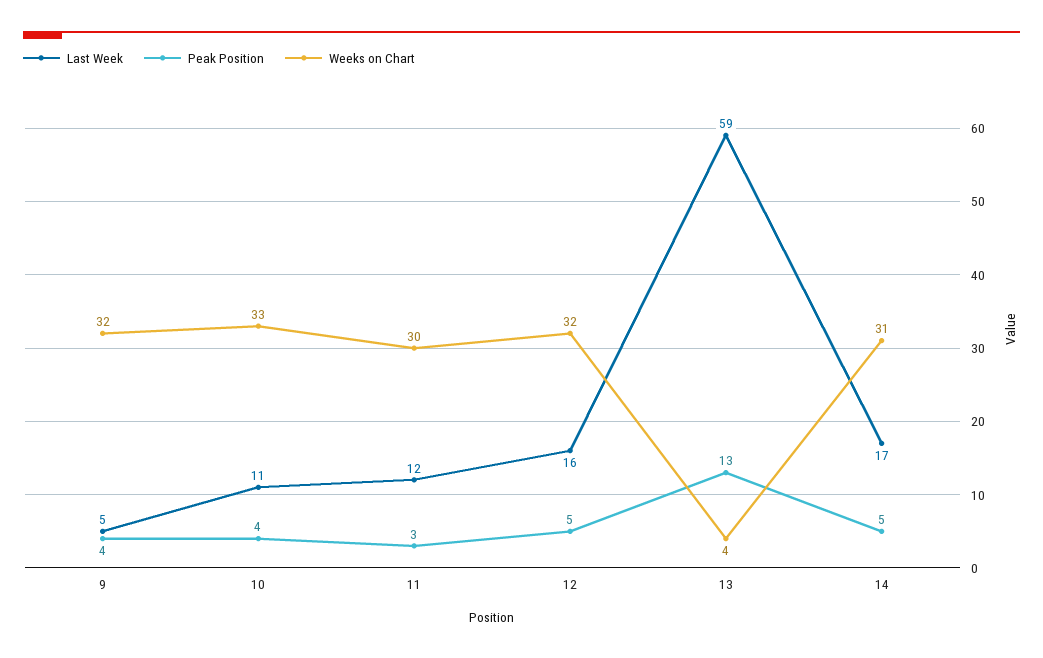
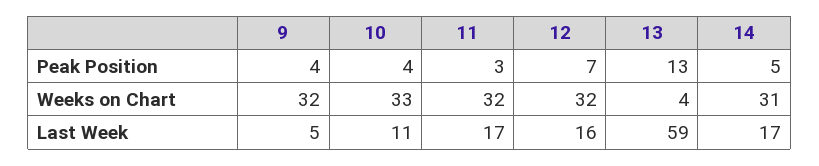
Last Week, 11: 12 -> 17
Weeks on Chart, 11: 30 -> 32
Peak Position, 12: 5 -> 7

